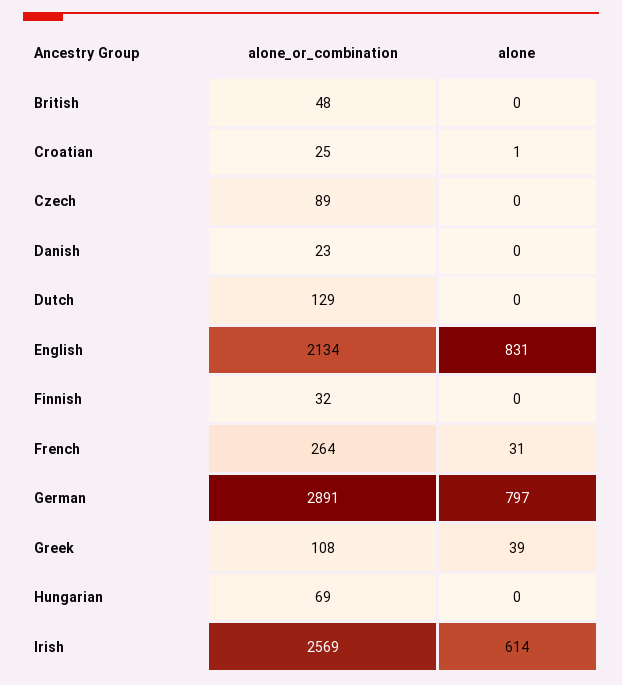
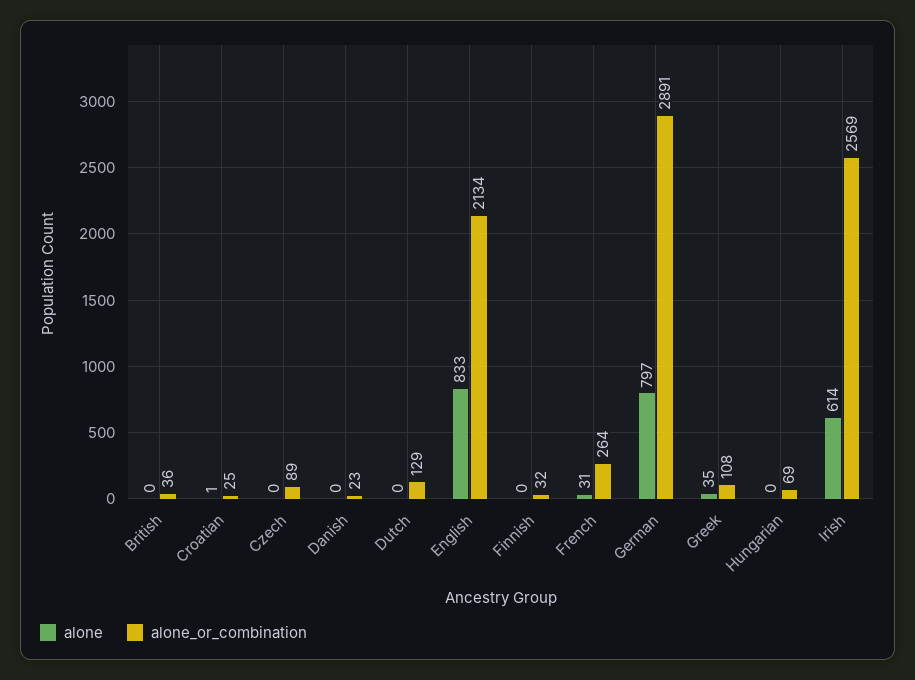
alone_or_combination, British: 48 -> 36
alone, English: 831 -> 833
alone, Greek: 39 -> 35

